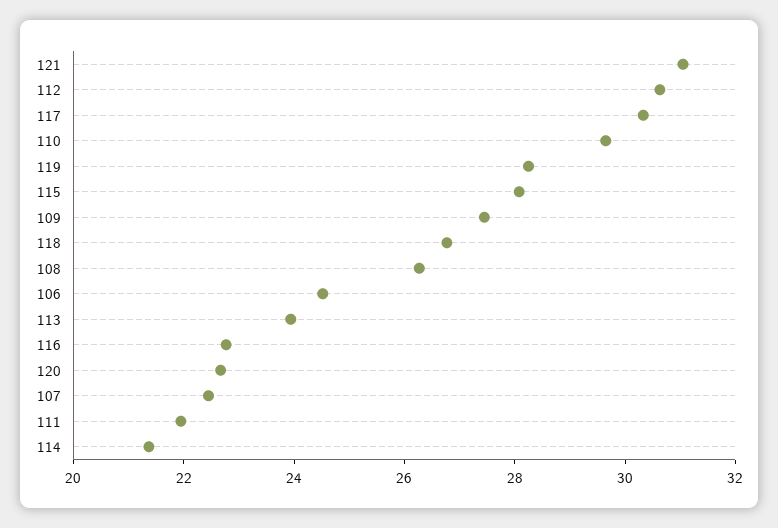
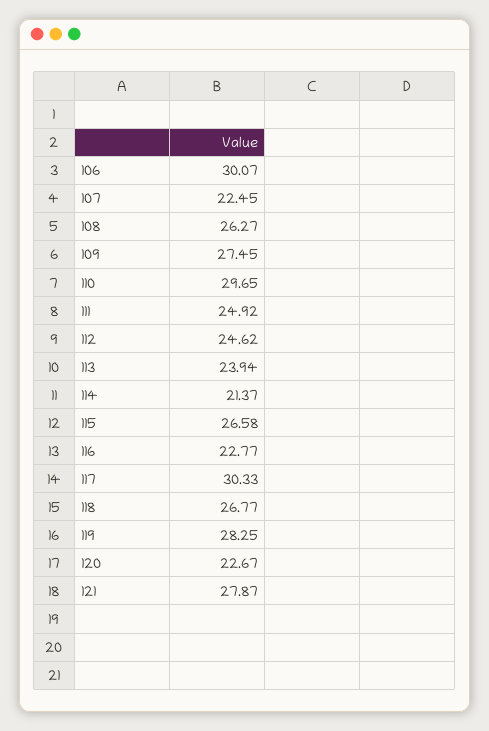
121: 31 -> 27.87
112: 30.5 -> 24.62
115: 28 -> 26.58
106: 24.5 -> 30.07
111: 22 -> 24.92

